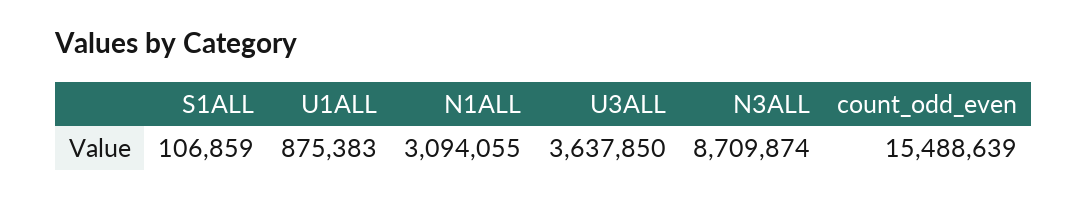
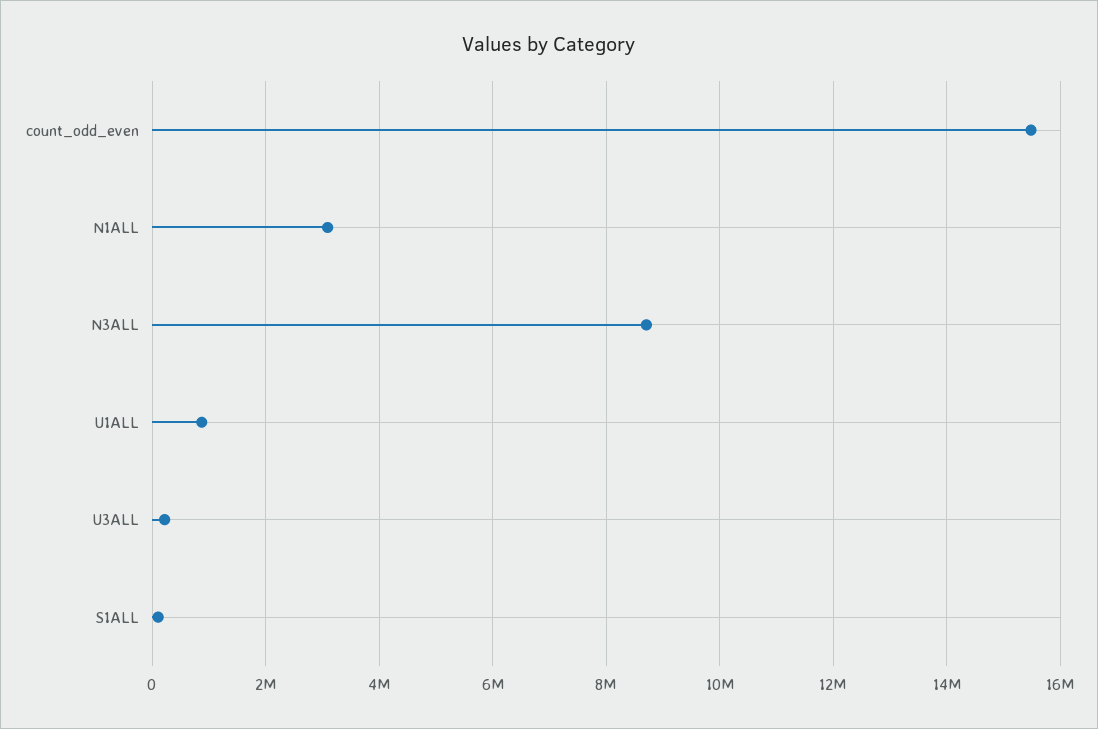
U3ALL: 3637850 -> 200000

